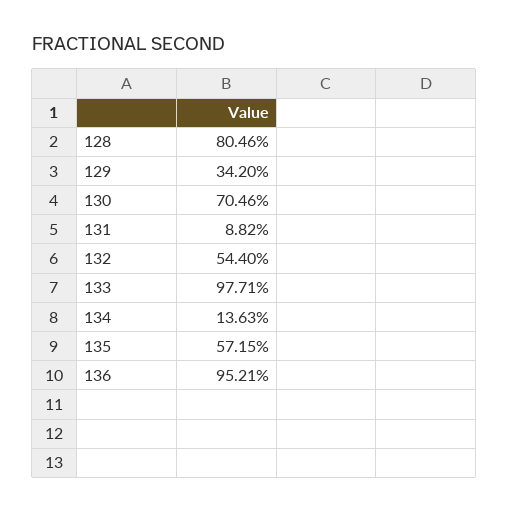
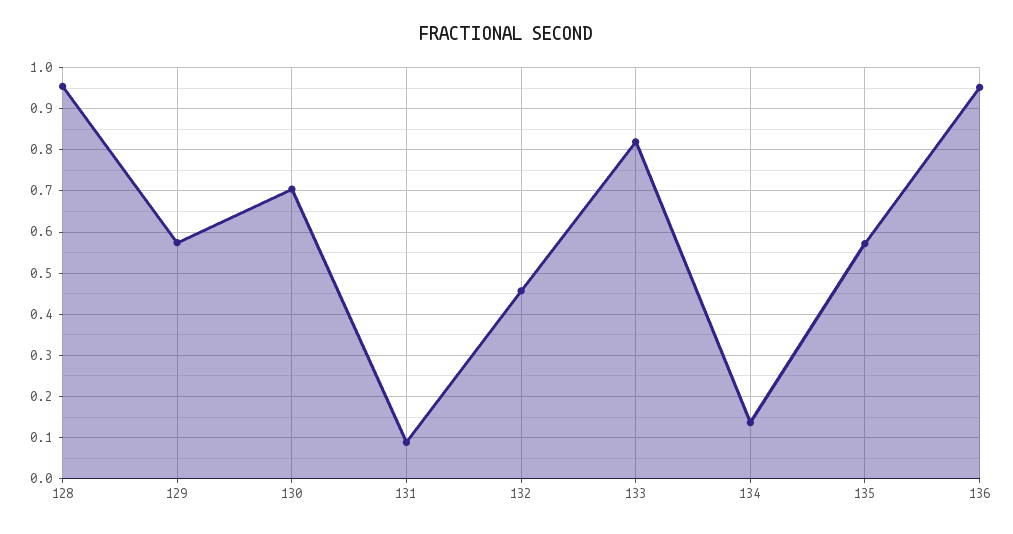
128: 0.8046 -> 0.96
129: 0.342 -> 0.58
132: 0.544 -> 0.46
133: 0.9771 -> 0.82

